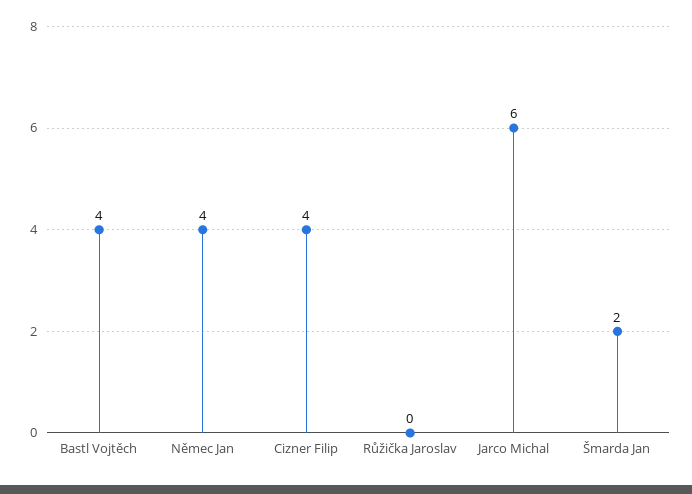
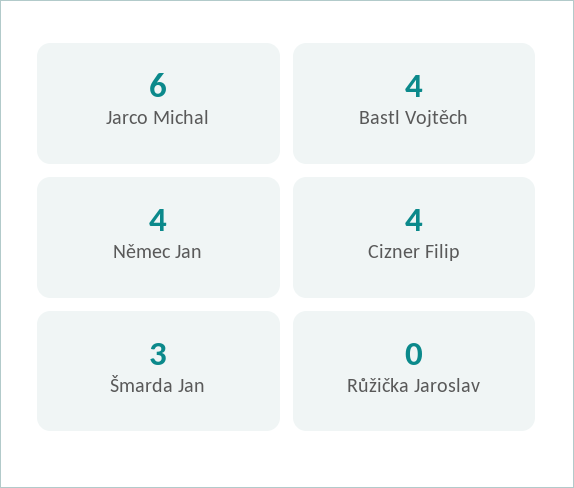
Šmarda Jan: 2 -> 3

